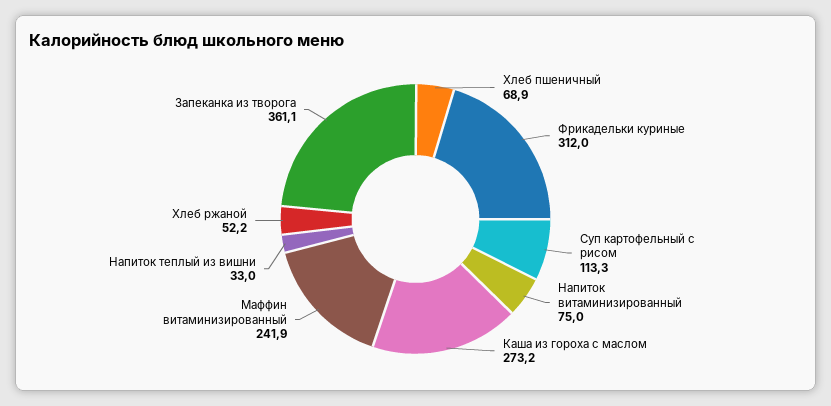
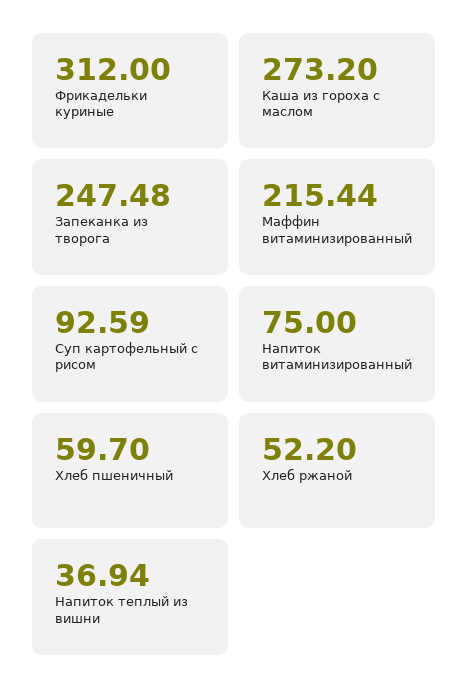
Хлеб пшеничный: 68.9 -> 59.7
Суп картофельный с рисом: 113.3 -> 92.59
Маффин витаминизированный: 241.9 -> 215.44
Напиток теплый из вишни: 33 -> 36.94
Запеканка из творога: 361.1 -> 247.48

